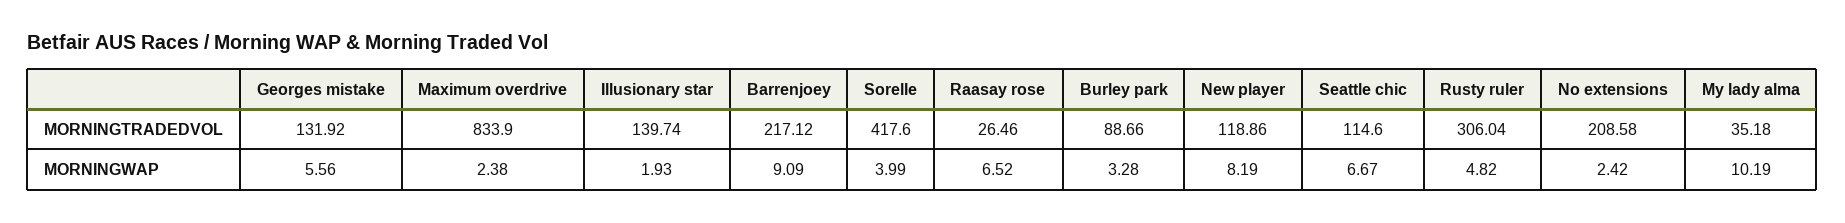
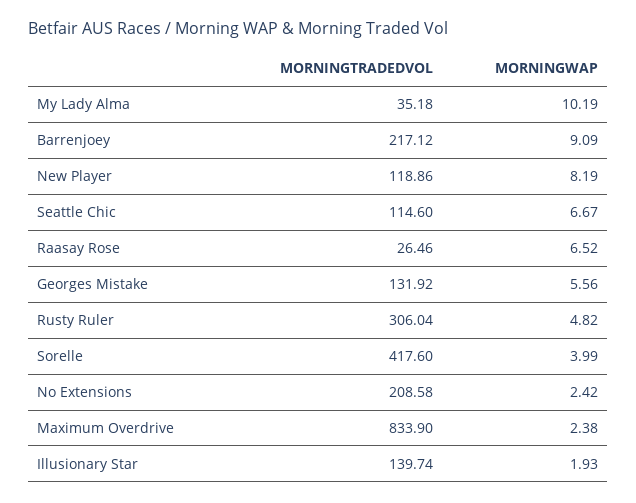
Burley park, MORNINGTRADEDVOL: 88.66 -> none
Burley park, MORNINGWAP: 3.28 -> none

